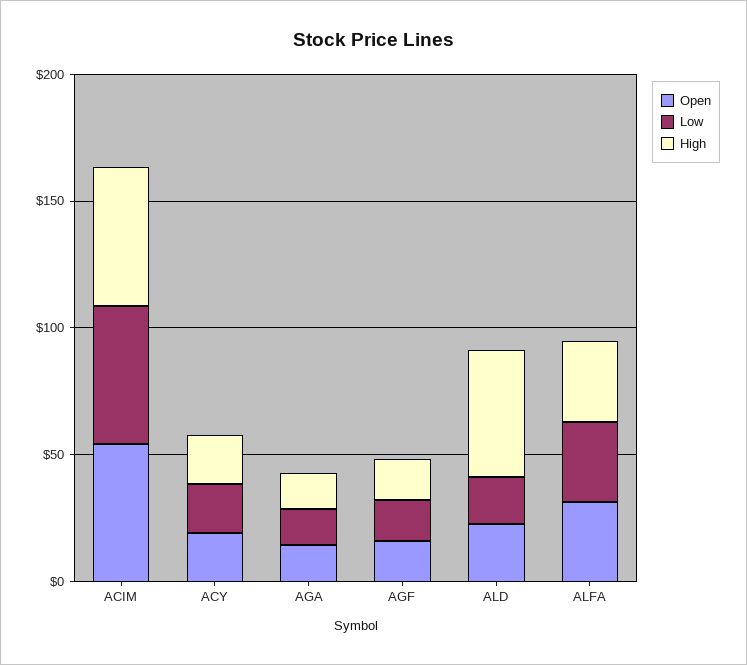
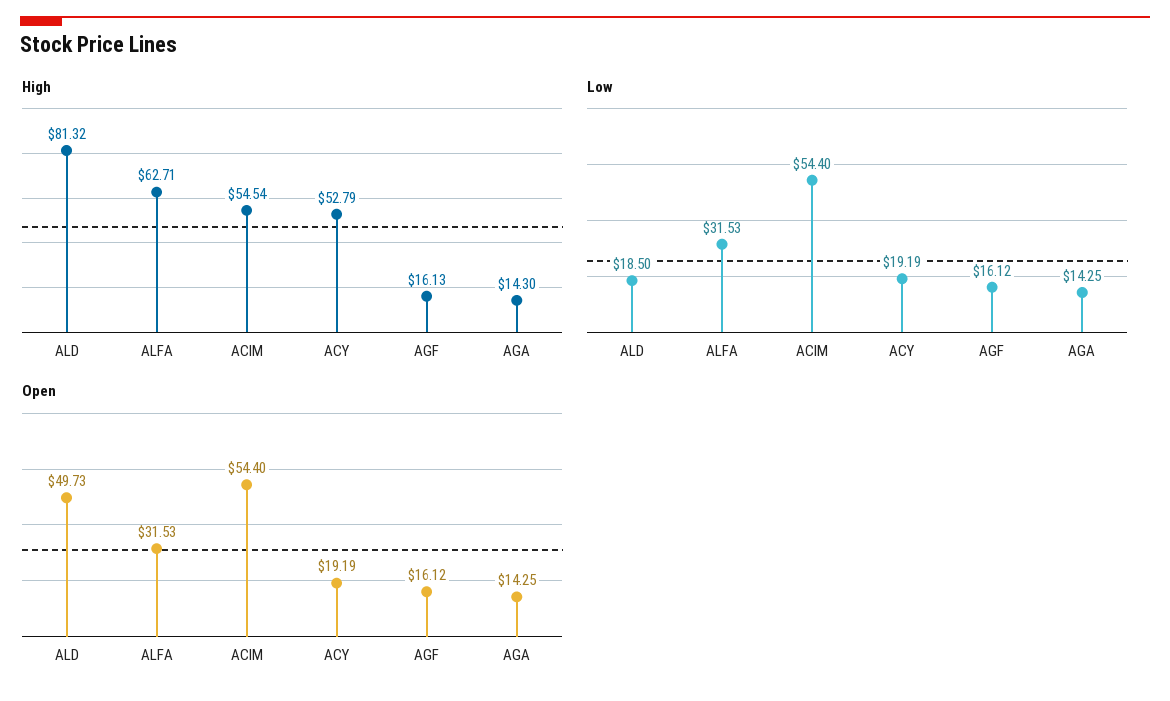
High, ACY: 20 -> 52.79
Open, ALD: 20 -> 49.73
High, ALD: 50 -> 81.32
High, ALFA: 30 -> 62.71

